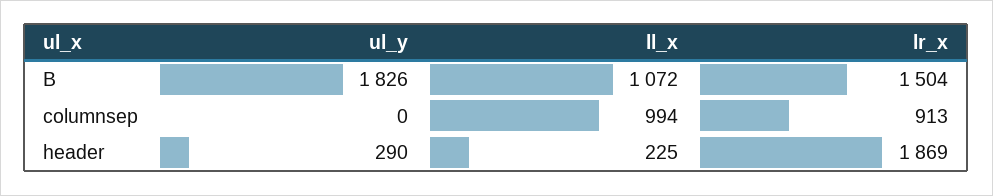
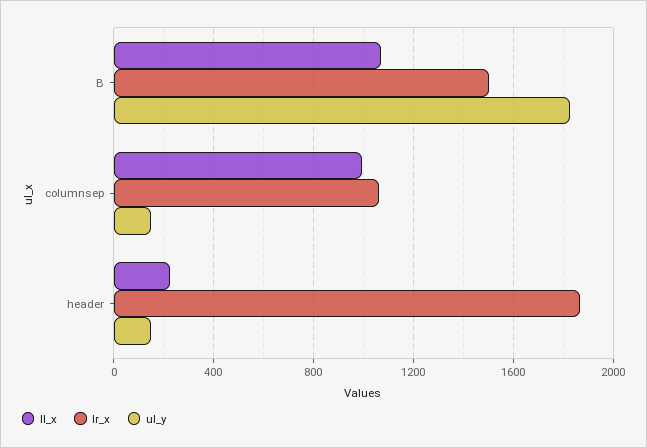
ul_y, columnsep: 0 -> 150
lr_x, columnsep: 913 -> 1050
ul_y, header: 290 -> 150

